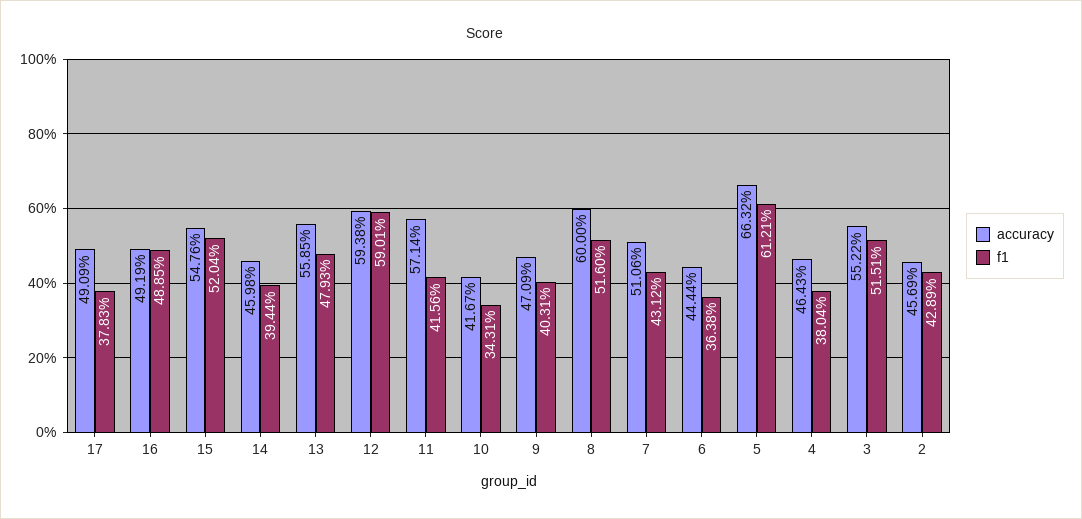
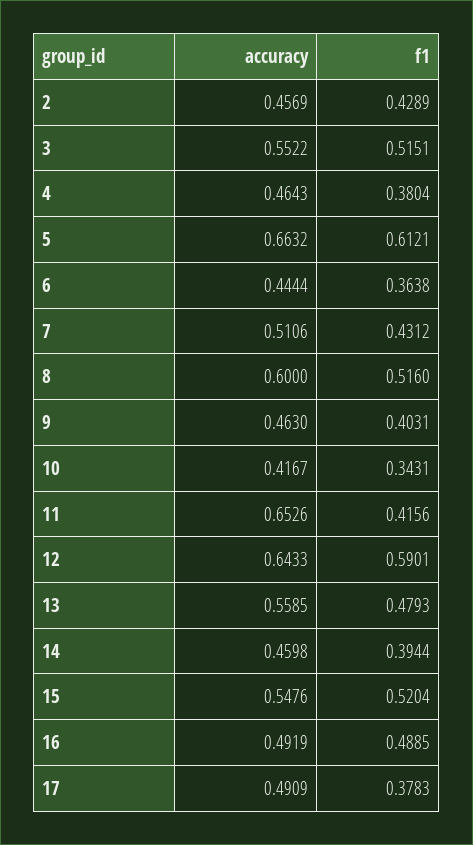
accuracy, 12: 0.5938 -> 0.6433
accuracy, 11: 0.5714 -> 0.6526
accuracy, 9: 0.4709 -> 0.463

